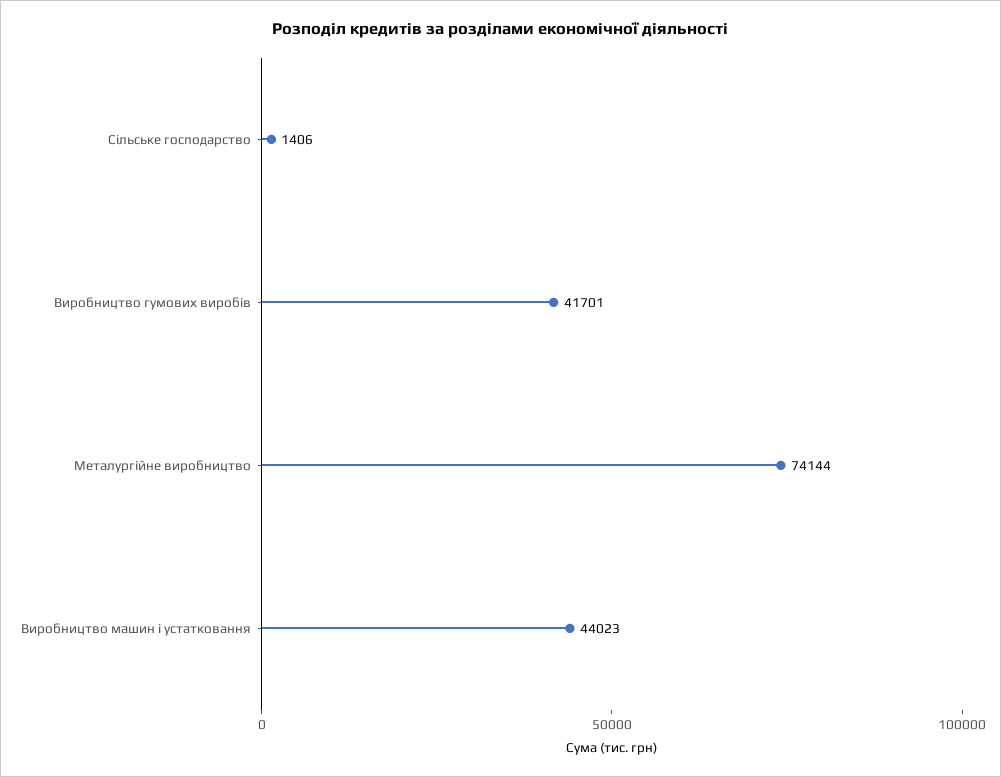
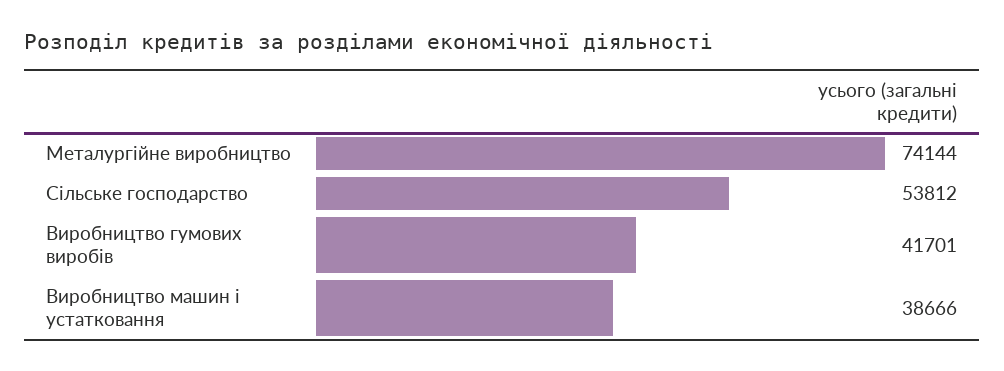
Сільське господарство: 1406 -> 53812
Виробництво машин і устатковання: 44023 -> 38666

